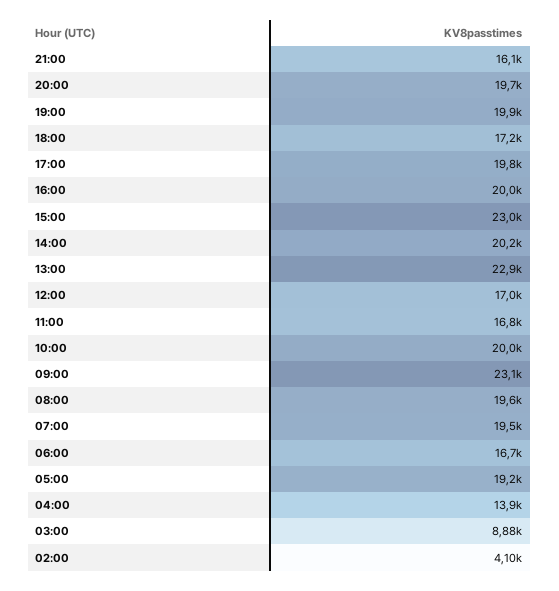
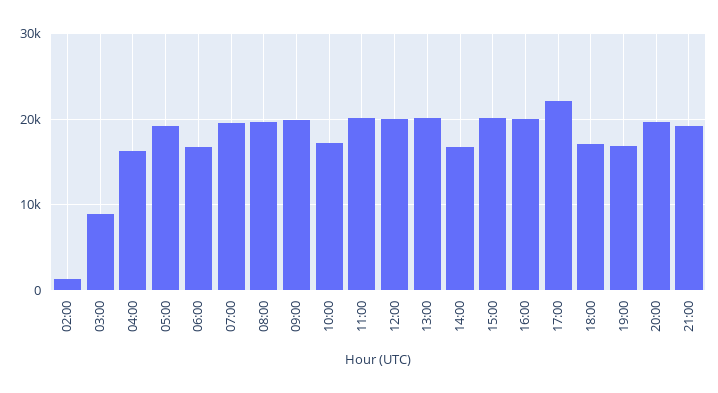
21:00: 16100 -> 19000
19:00: 19900 -> 17000
17:00: 19800 -> 22000
15:00: 23000 -> 20000
14:00: 20200 -> 17000
13:00: 22900 -> 20000
12:00: 17000 -> 20000
11:00: 16800 -> 20000
10:00: 20000 -> 17000
09:00: 23100 -> 20000
04:00: 13900 -> 16000
02:00: 4100 -> 1000

